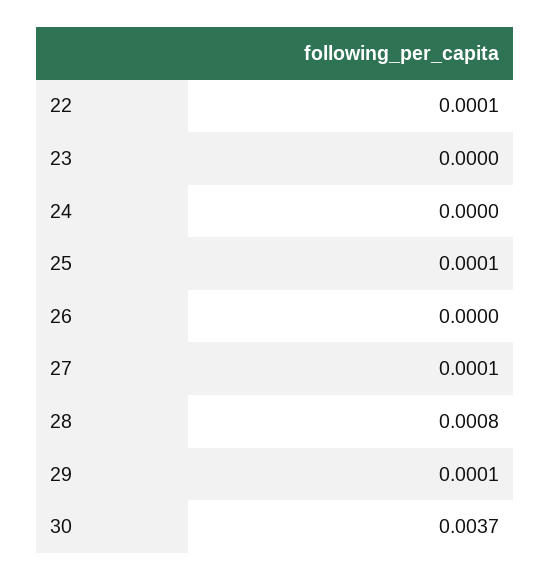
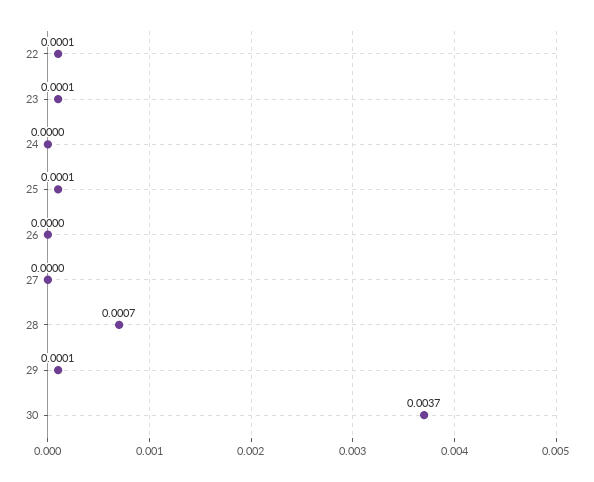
23: 0 -> 0.0001
27: 0.0001 -> 0
28: 0.0008 -> 0.0007

